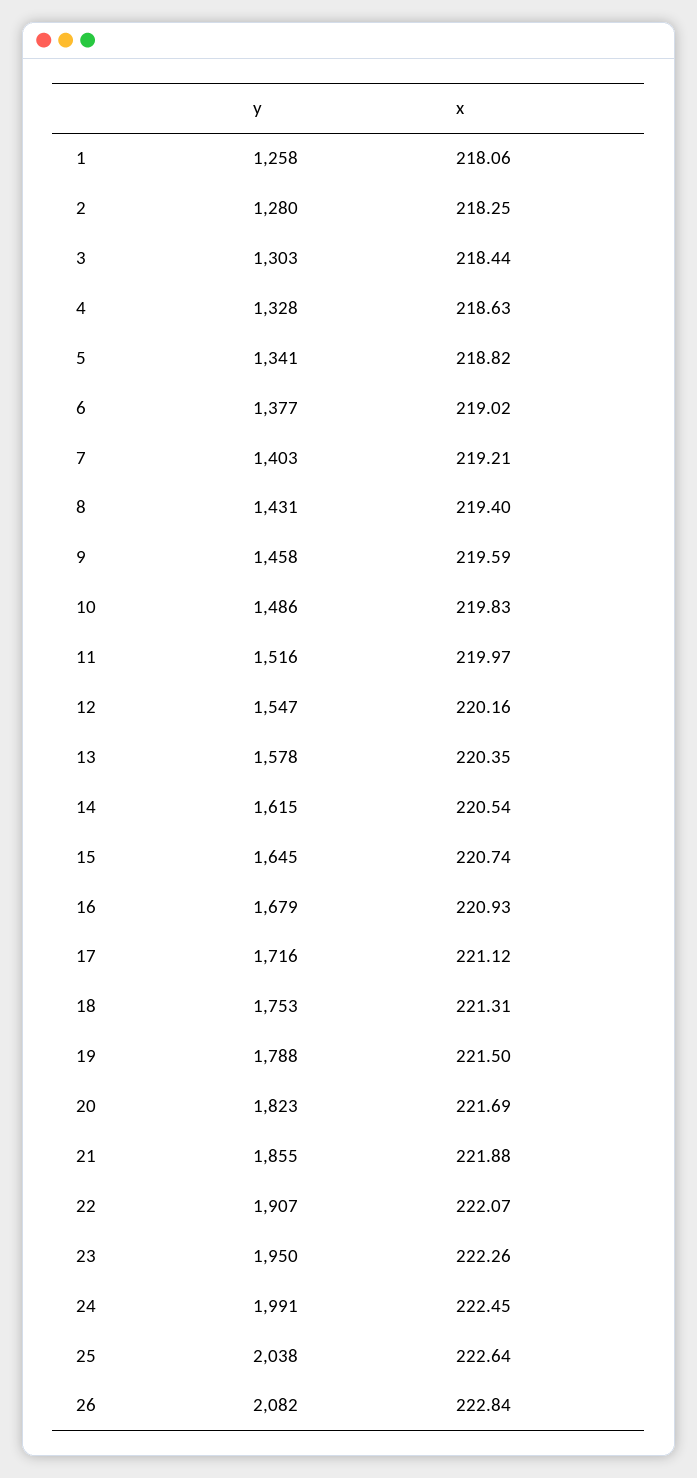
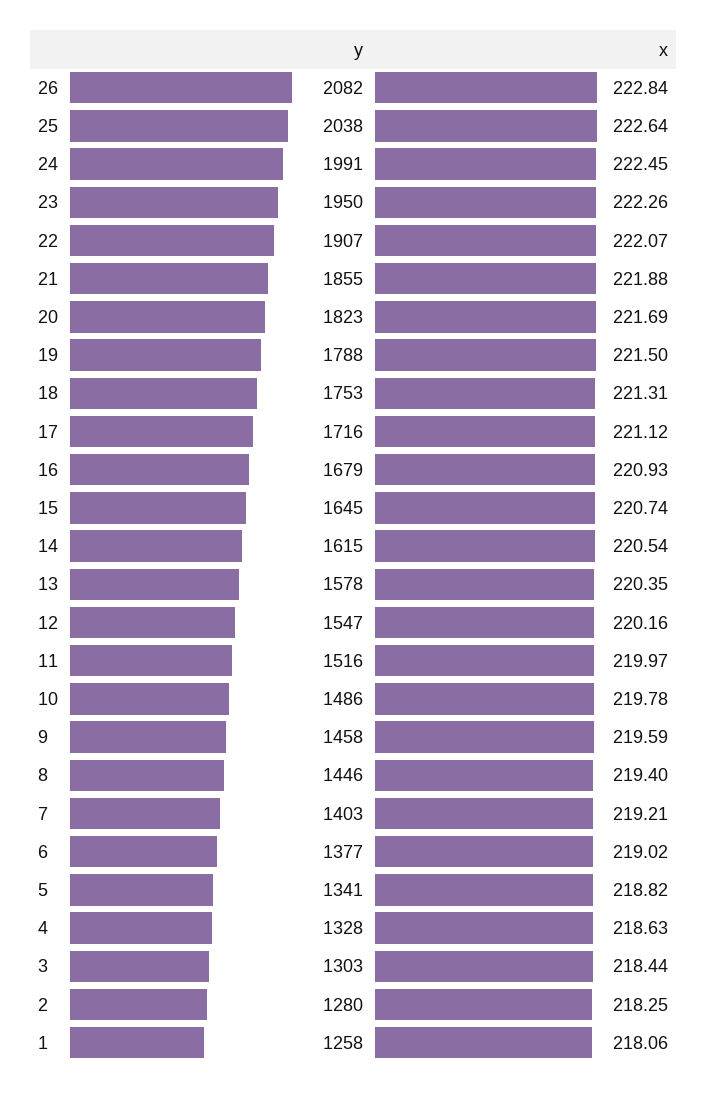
y, 8: 1431 -> 1446
x, 10: 219.83 -> 219.78

